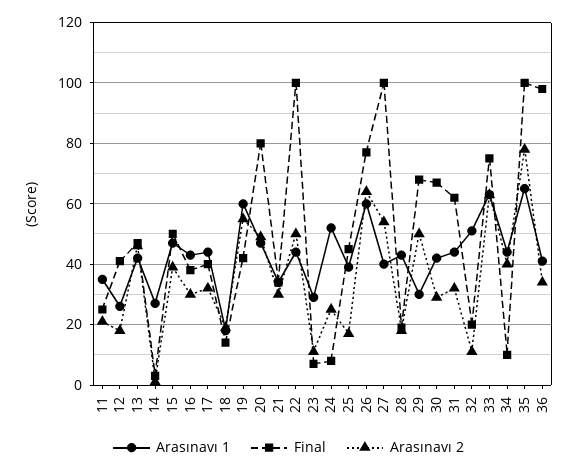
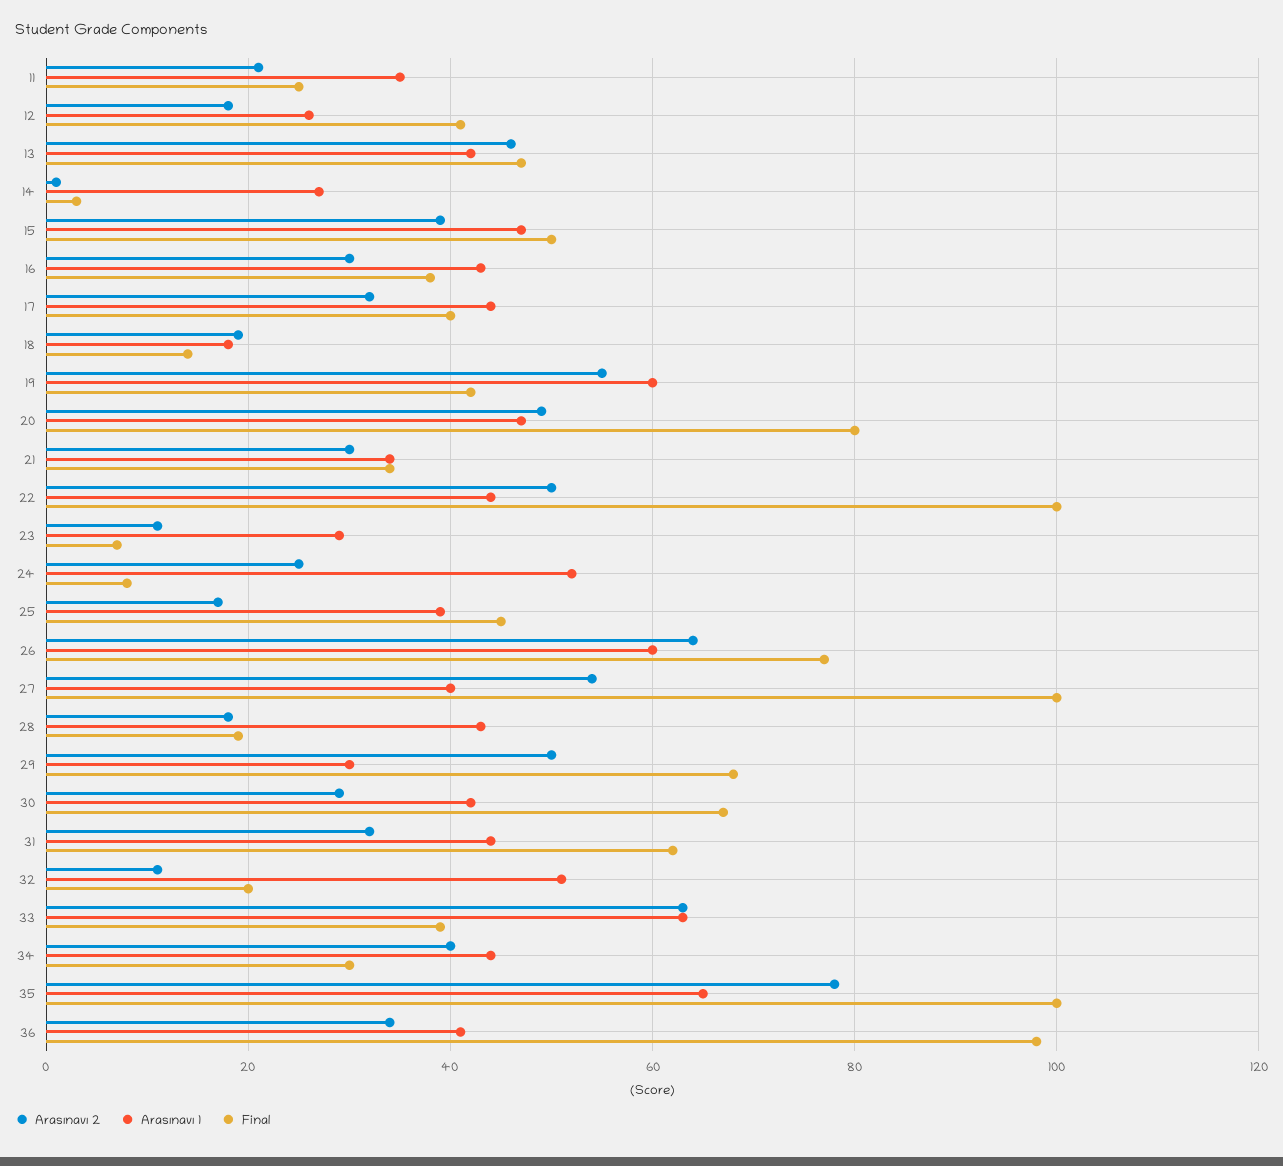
Final, 33: 75 -> 40
Final, 34: 10 -> 30

